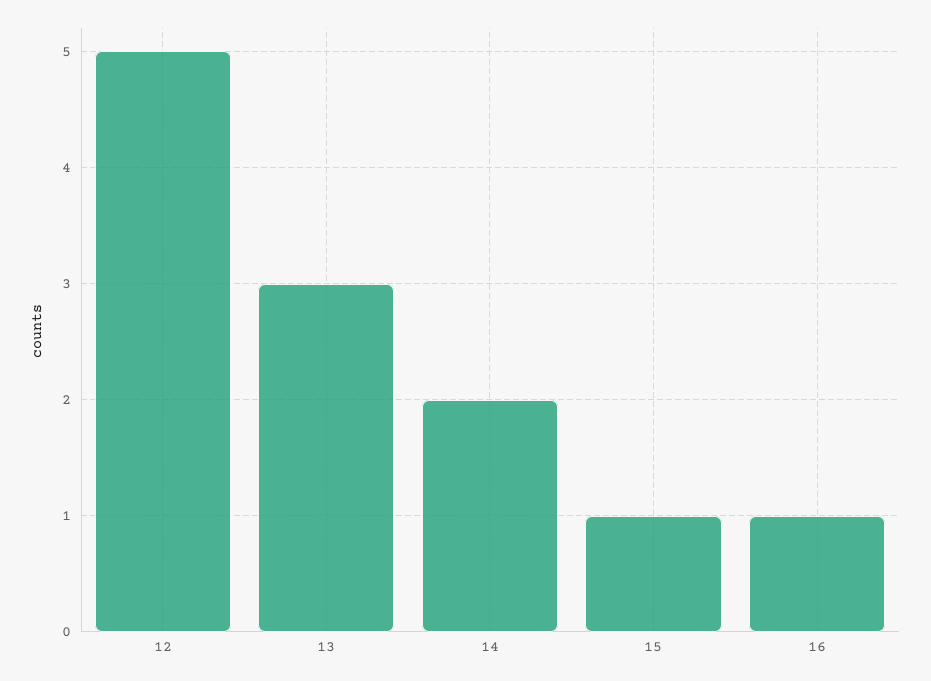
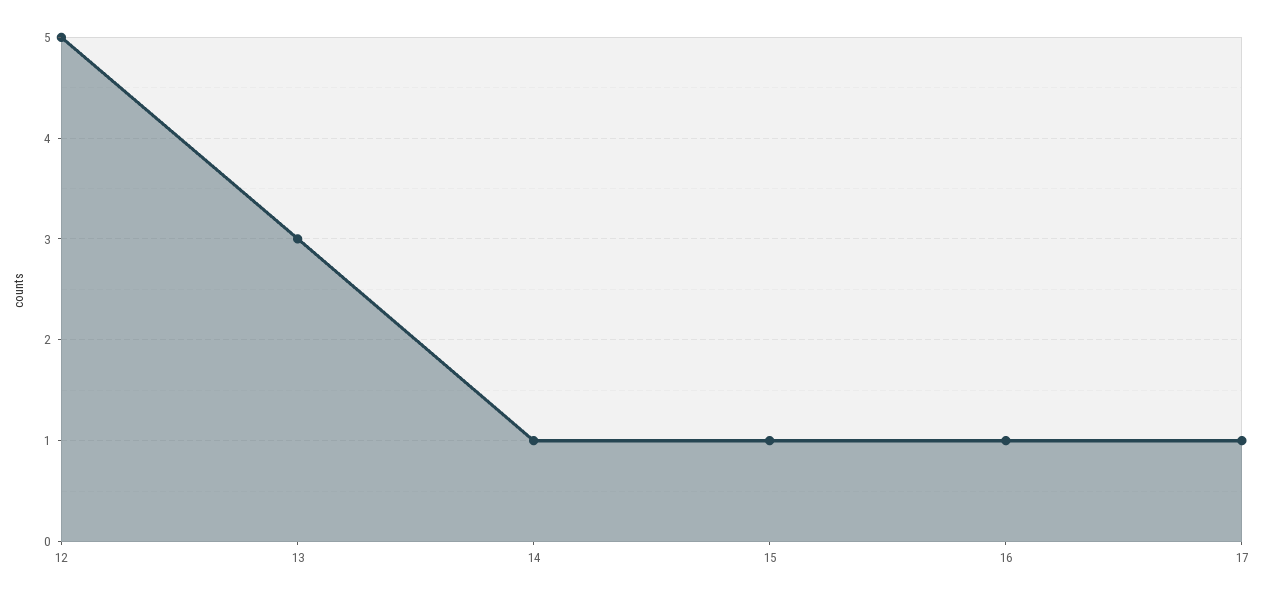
14: 2 -> 1
17: none -> 1

